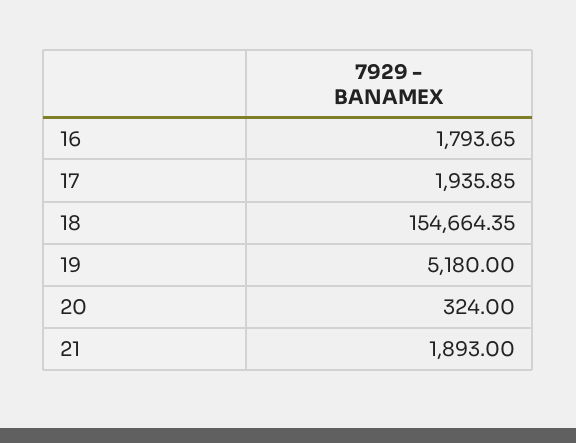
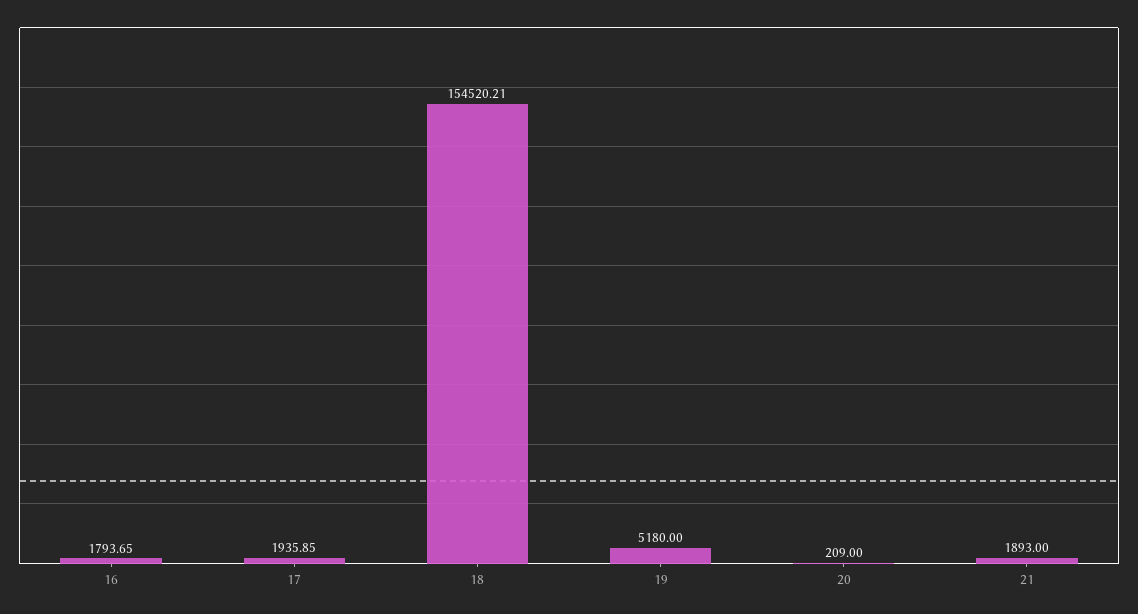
18: 154664.35 -> 154520.21
20: 324 -> 209

